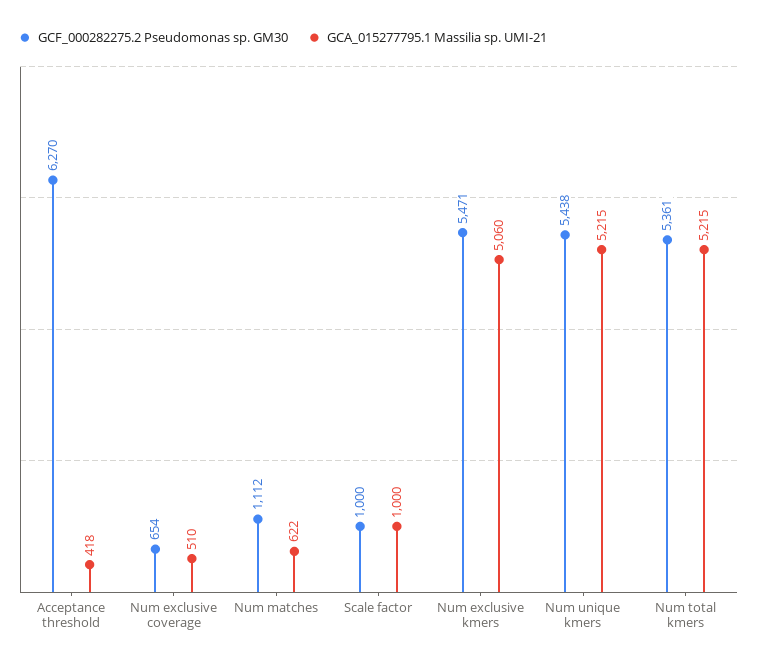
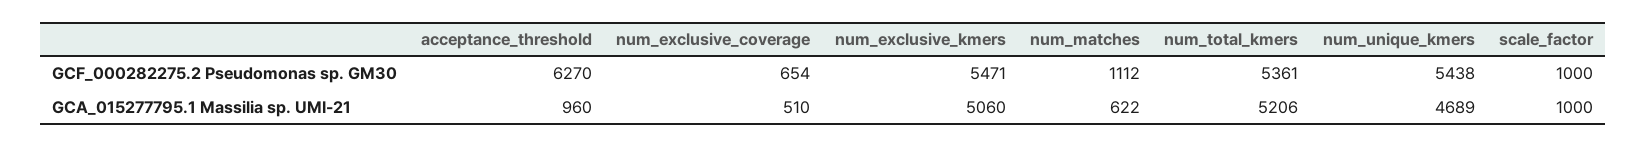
GCA_015277795.1 Massilia sp. UMI-21, Acceptance threshold: 418 -> 960
GCA_015277795.1 Massilia sp. UMI-21, Num unique kmers: 5215 -> 4689
GCA_015277795.1 Massilia sp. UMI-21, Num total kmers: 5215 -> 5206

